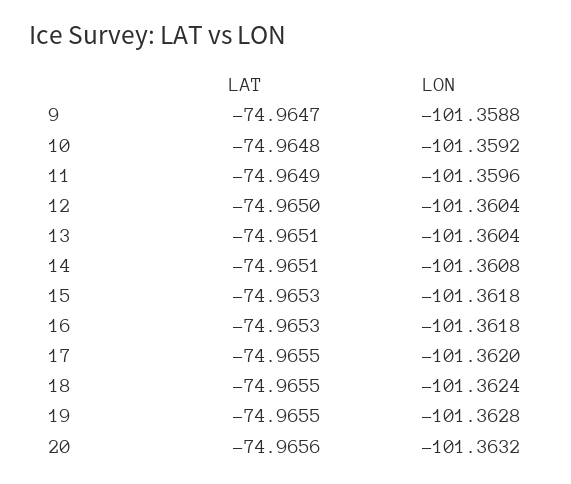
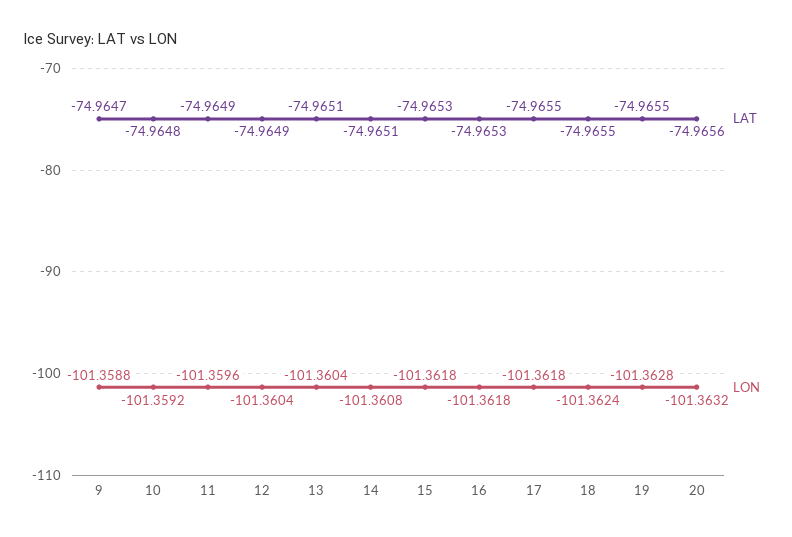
LAT, 12: -74.965 -> -74.9649
LON, 17: -101.362 -> -101.3618

